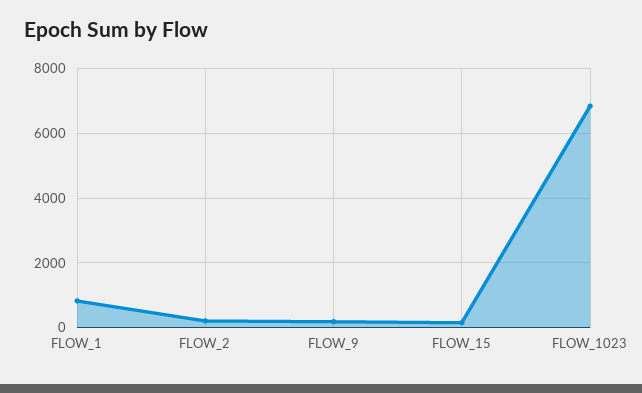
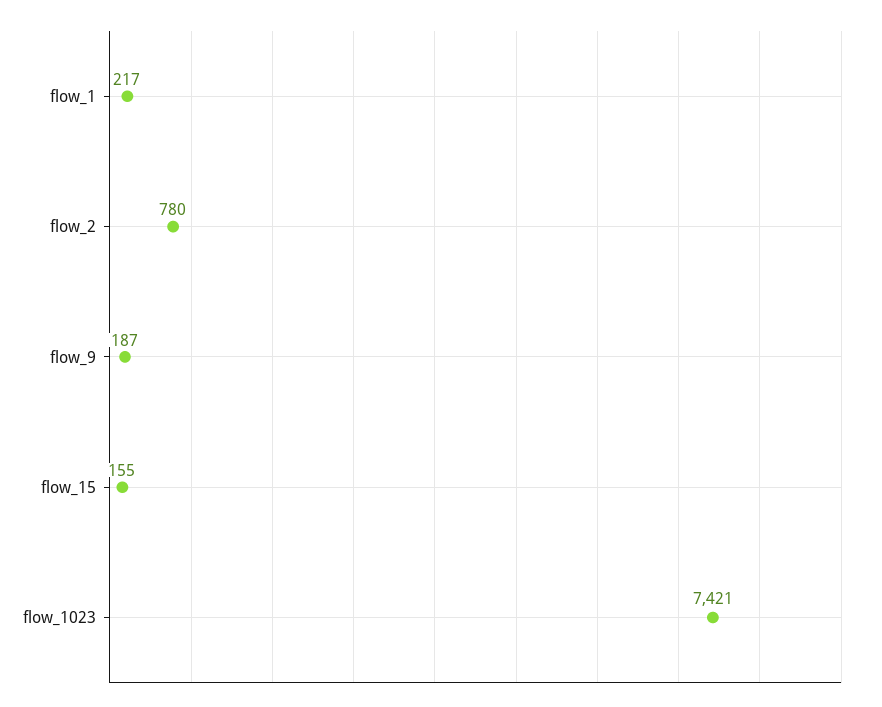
FLOW_1: 800 -> 217
FLOW_2: 200 -> 780
FLOW_1023: 6800 -> 7421

